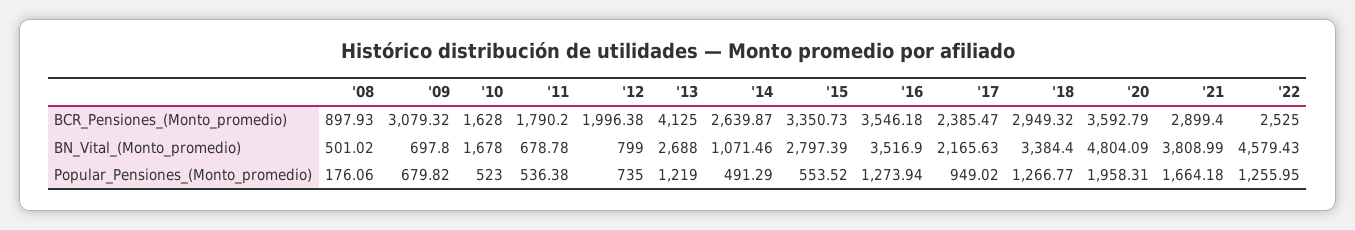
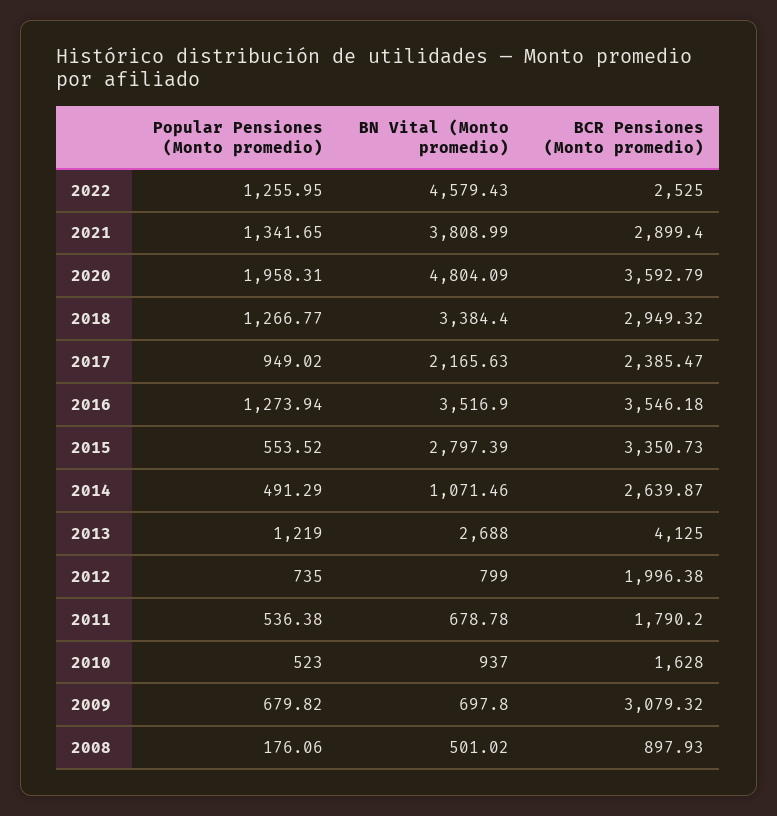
'10, BN_Vital_(Monto_promedio): 1678 -> 937
'21, Popular_Pensiones_(Monto_promedio): 1664.18 -> 1341.65

